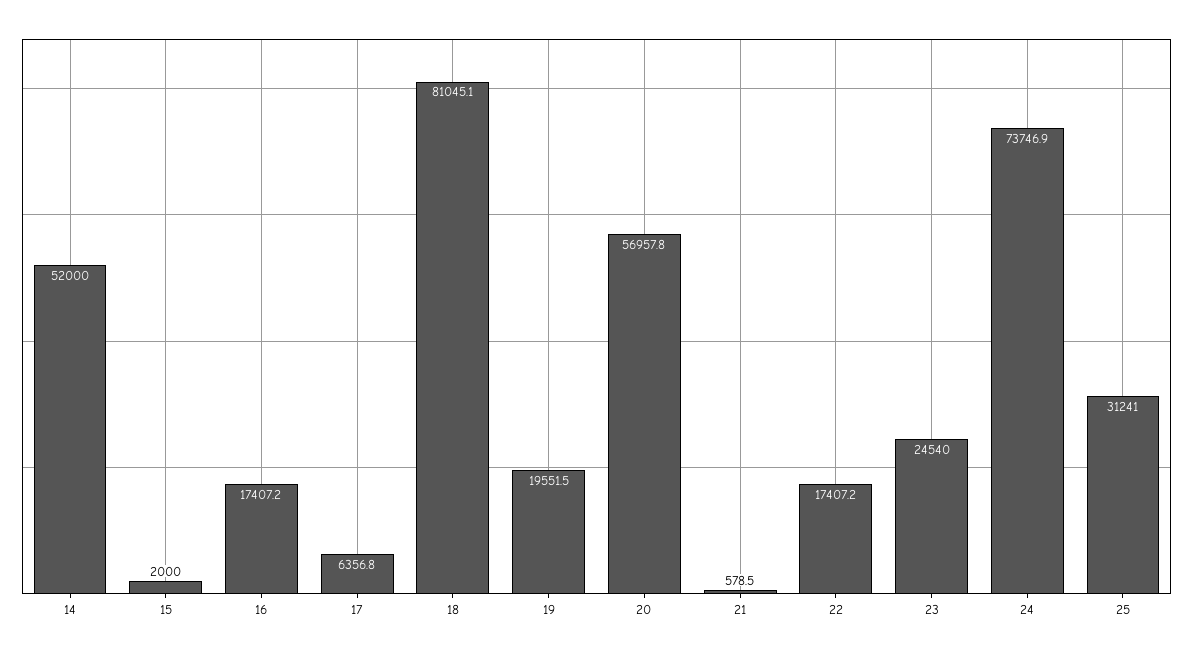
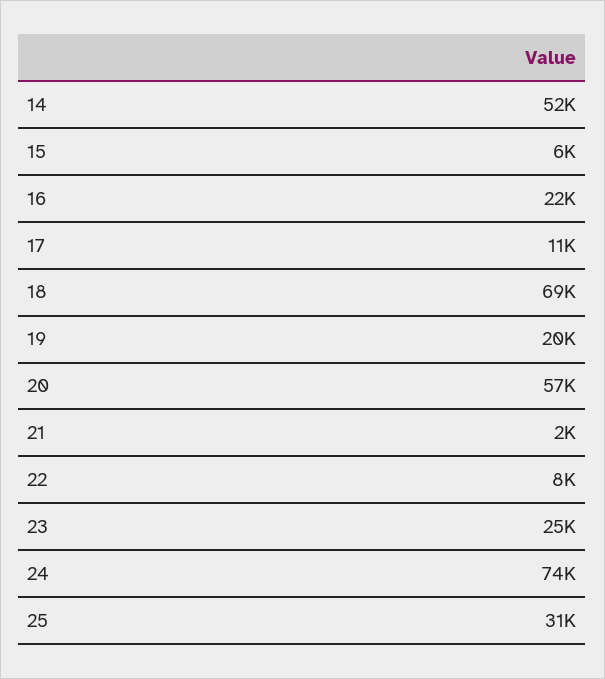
15: 2000 -> 6000
16: 17407.2 -> 22000
17: 6356.8 -> 11000
18: 81045.1 -> 69000
21: 578.5 -> 2000
22: 17407.2 -> 8000

